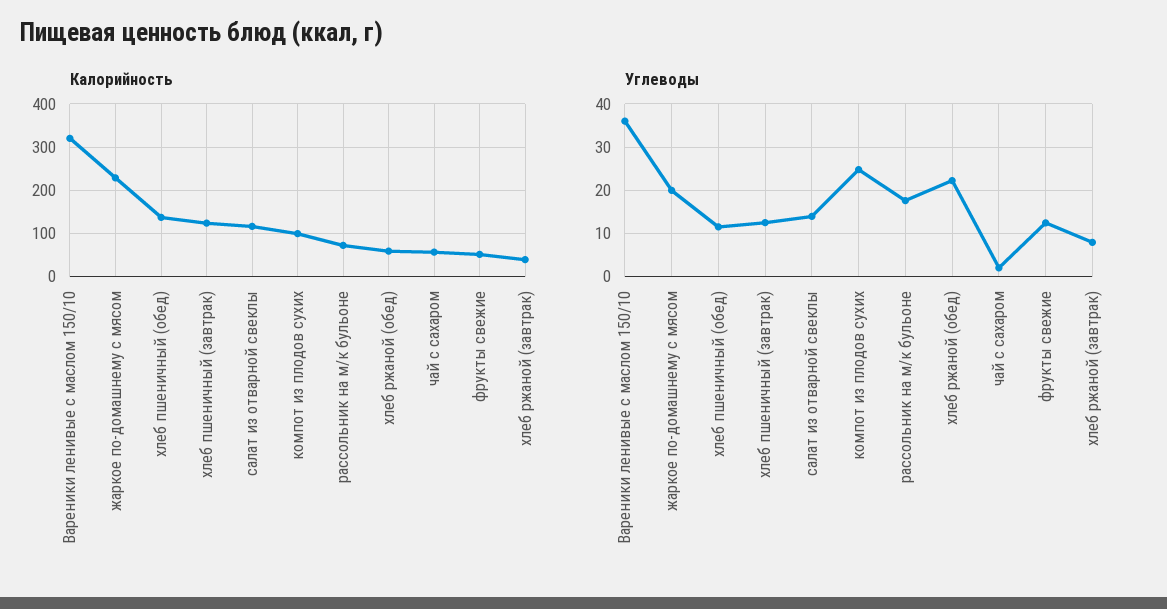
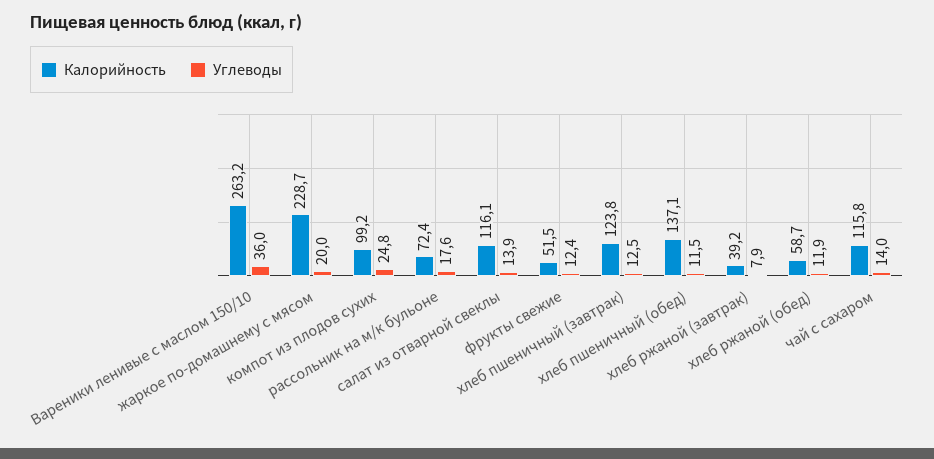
Калорийность, Вареники ленивые с маслом 150/10: 320 -> 263.2
Калорийность, чай с сахаром: 60 -> 115.8
Углеводы, хлеб ржаной (обед): 22 -> 11.9
Углеводы, чай с сахаром: 2 -> 14

